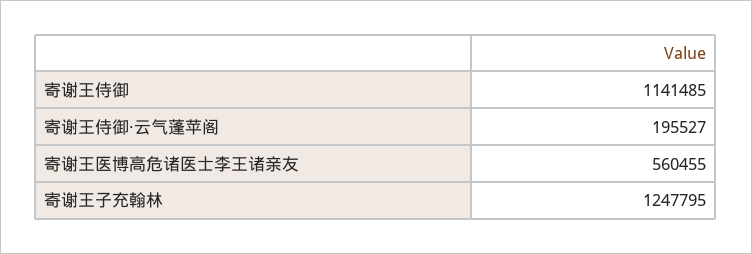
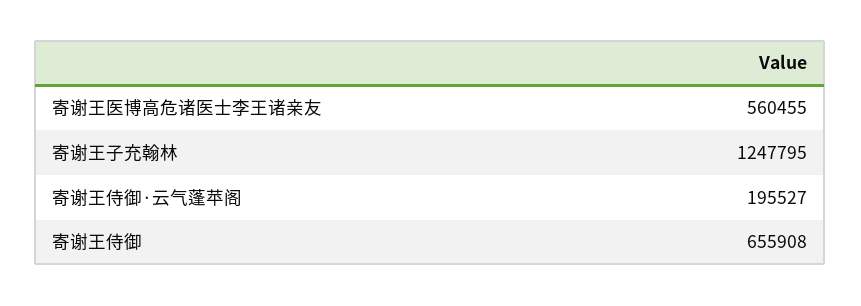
寄谢王侍御: 1141485 -> 655908

